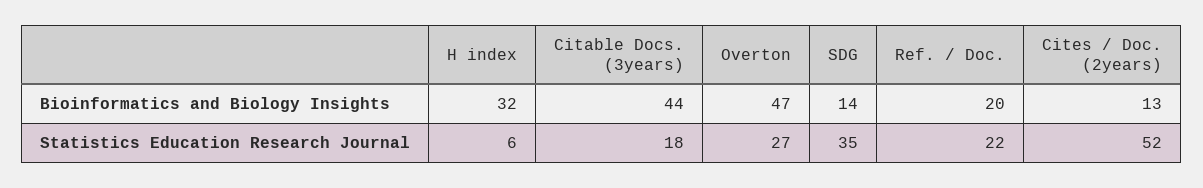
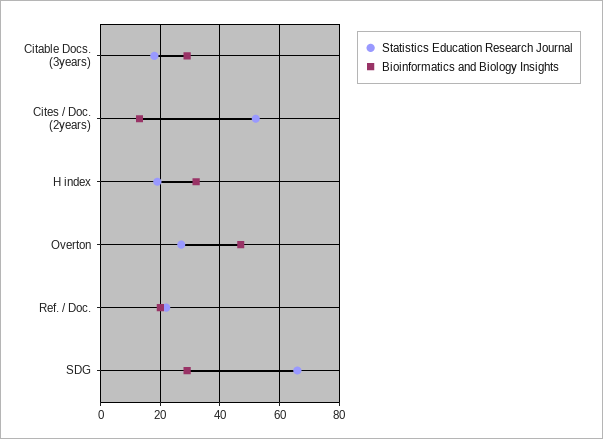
Bioinformatics and Biology Insights, Citable Docs. (3years): 44 -> 30
Bioinformatics and Biology Insights, SDG: 14 -> 30
Statistics Education Research Journal, H index: 6 -> 20
Statistics Education Research Journal, SDG: 35 -> 65

